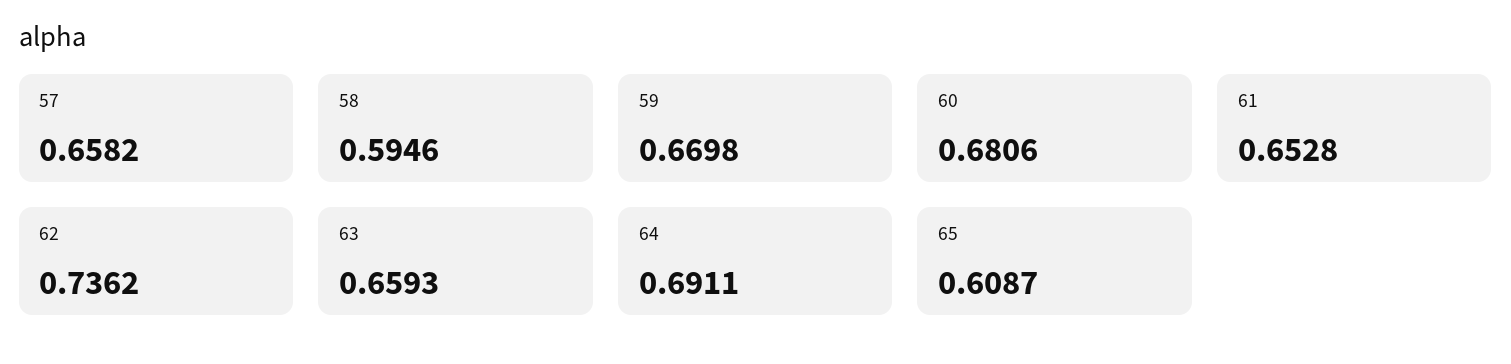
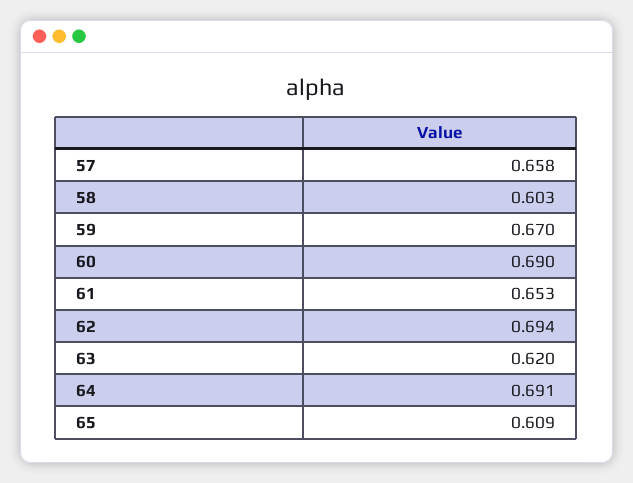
58: 0.5946 -> 0.603
60: 0.6806 -> 0.69
62: 0.7362 -> 0.694
63: 0.6593 -> 0.62

